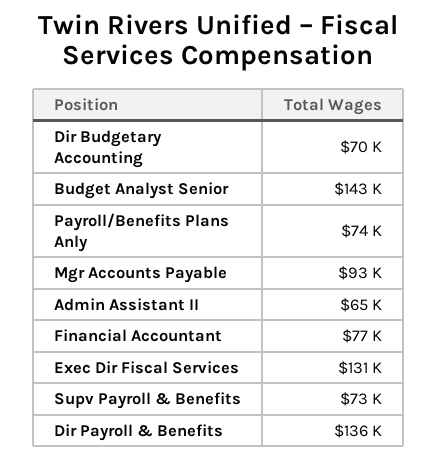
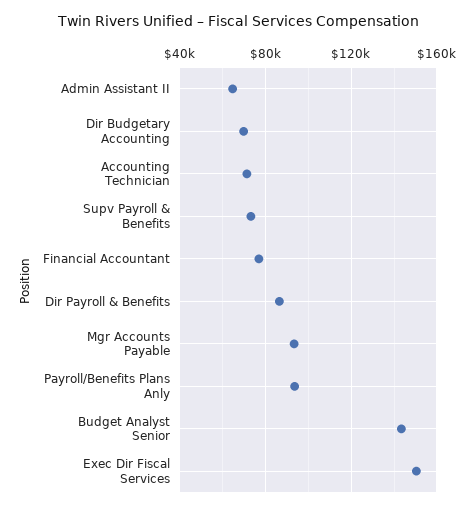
Payroll/Benefits Plans Anly: 74000 -> 95000
Exec Dir Fiscal Services: 131000 -> 150000
Dir Payroll & Benefits: 136000 -> 85000
Accounting Technician: none -> 70000

